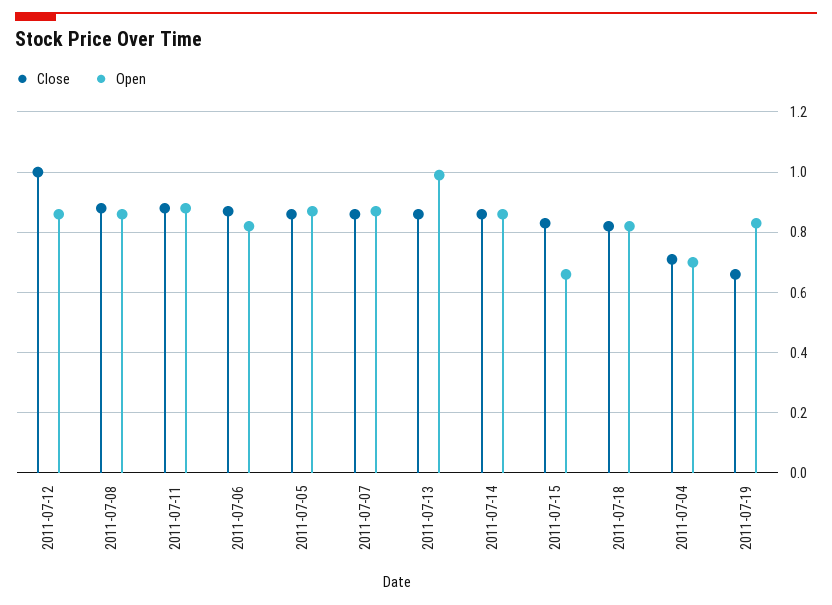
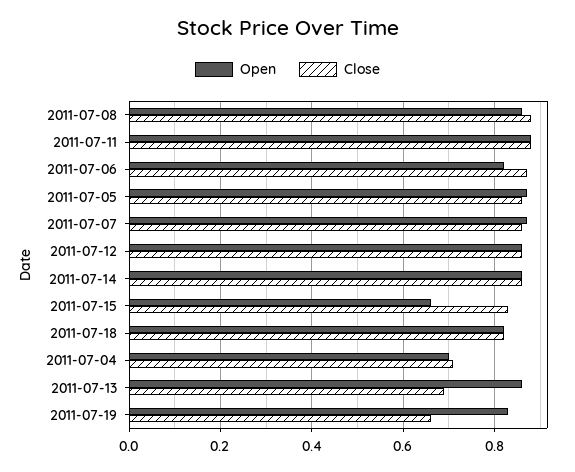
Close, 2011-07-12: 1 -> 0.85
Close, 2011-07-13: 0.85 -> 0.7
Open, 2011-07-13: 1 -> 0.85

